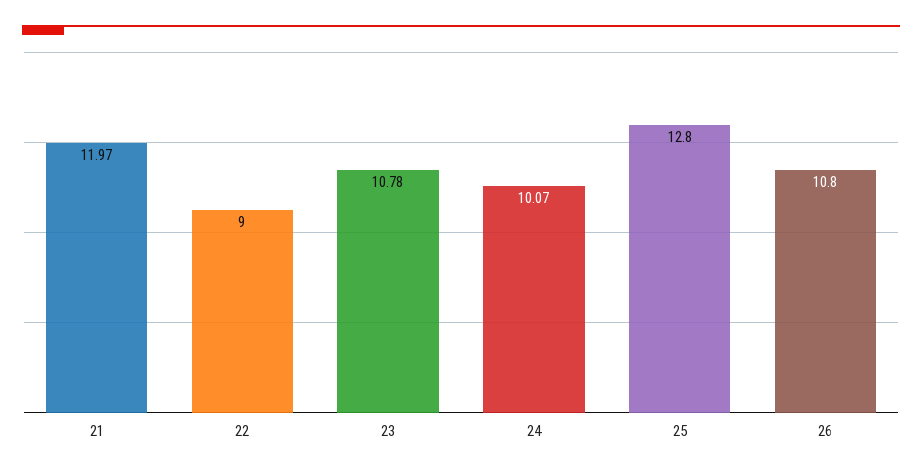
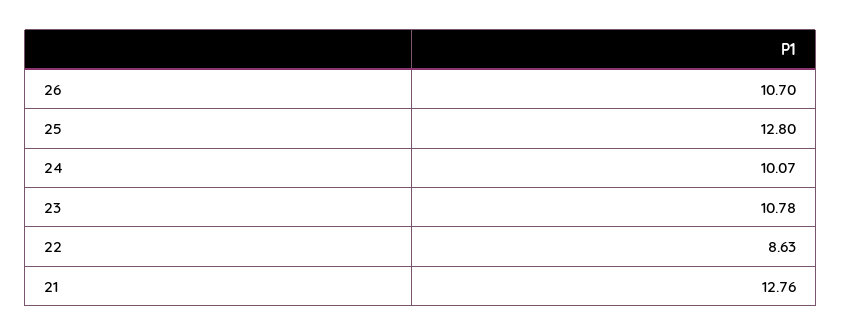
21: 11.97 -> 12.76
22: 9 -> 8.63
26: 10.8 -> 10.7

